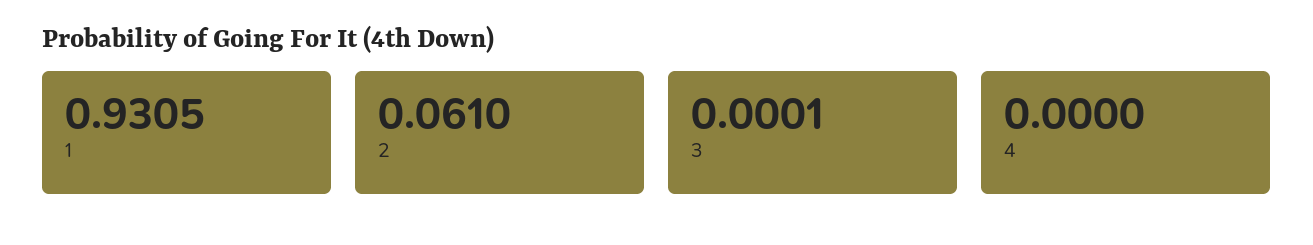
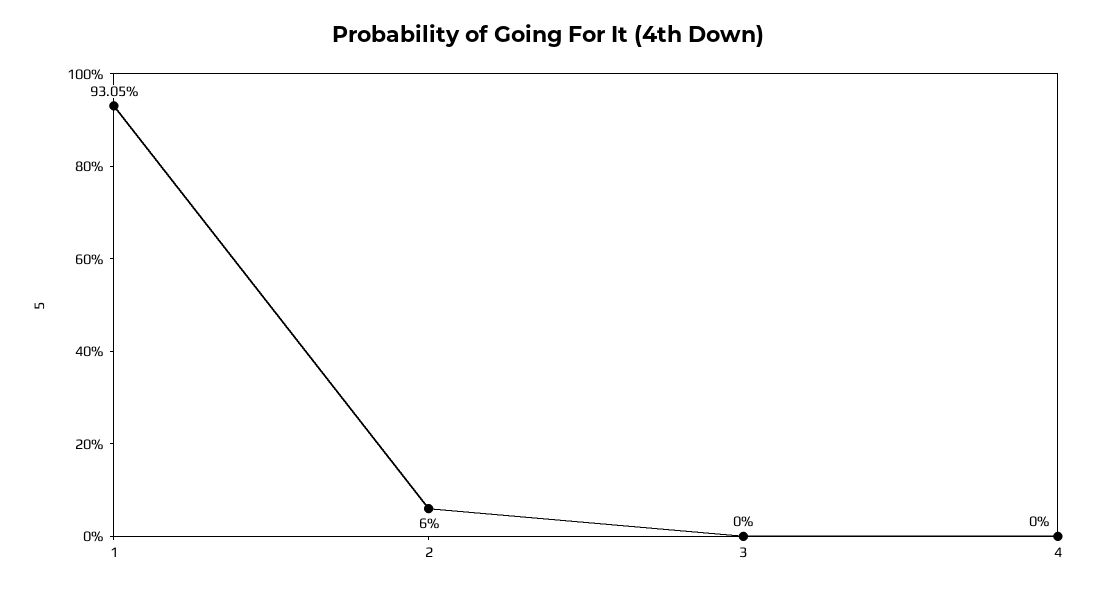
2: 0.061 -> 0.06
3: 0.0001 -> 0

